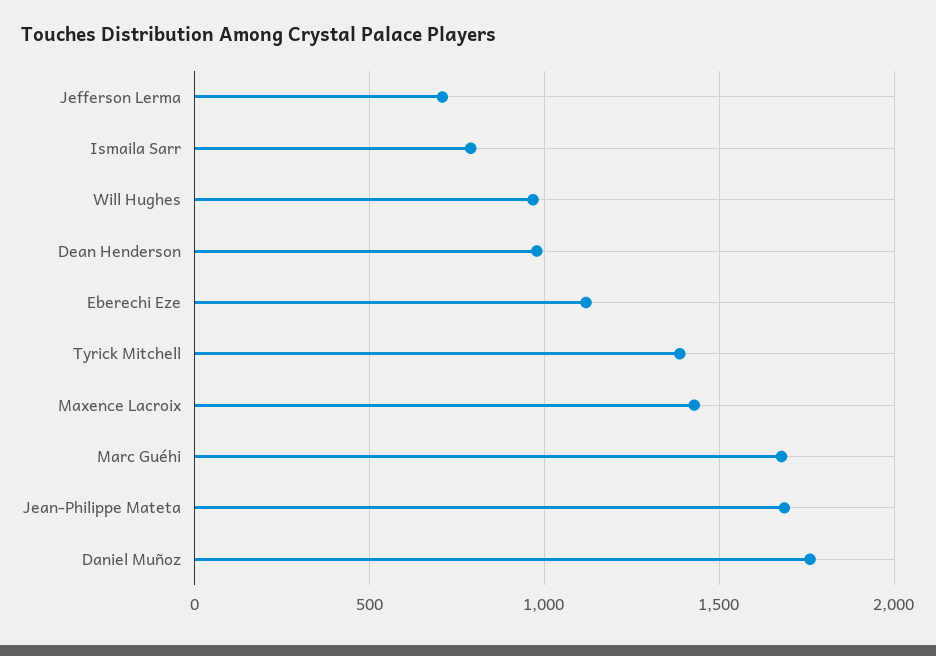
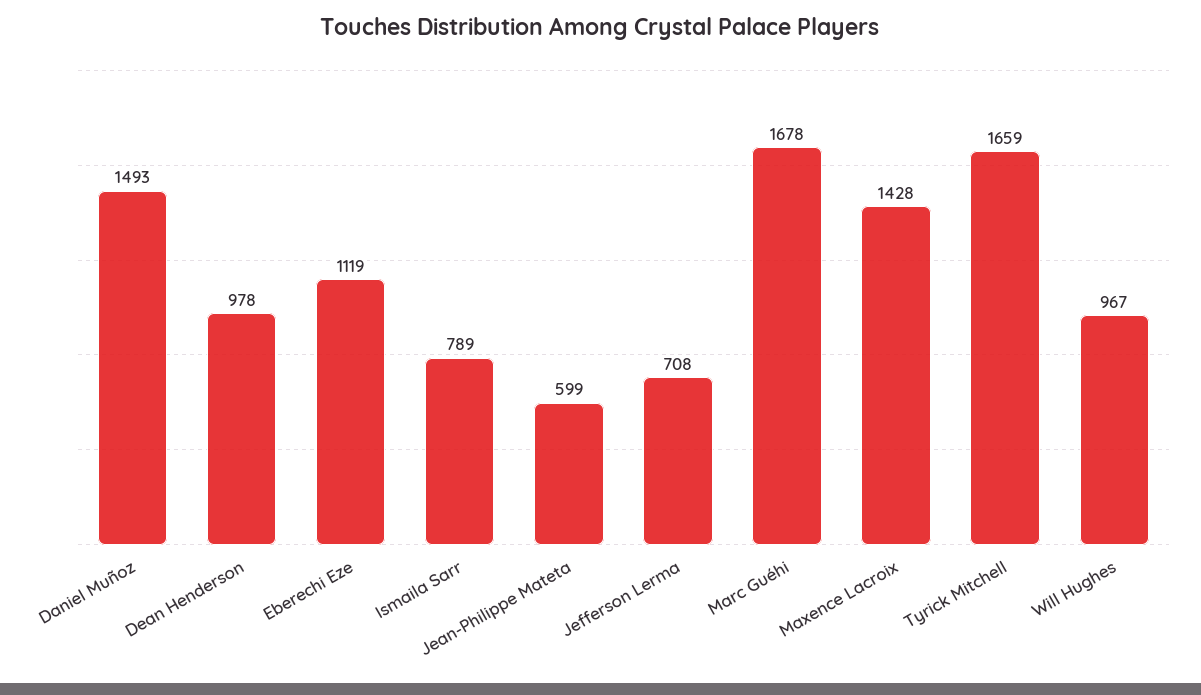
Tyrick Mitchell: 1400 -> 1659
Jean-Philippe Mateta: 1700 -> 599
Daniel Muñoz: 1750 -> 1493

